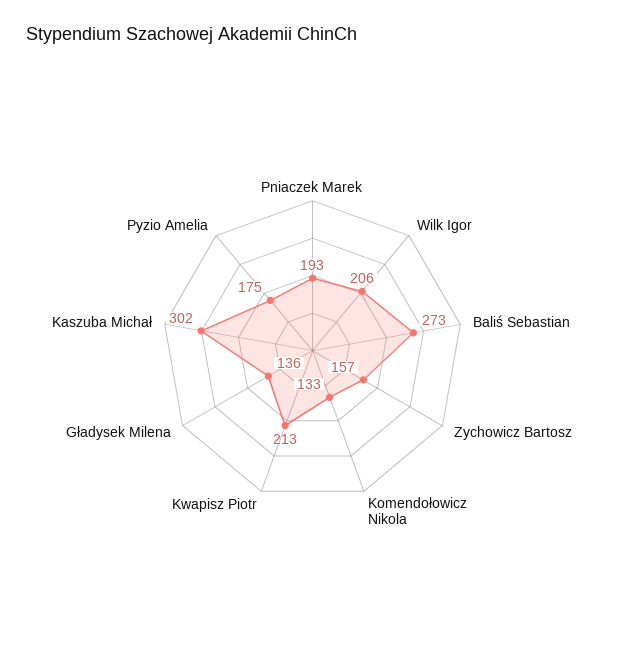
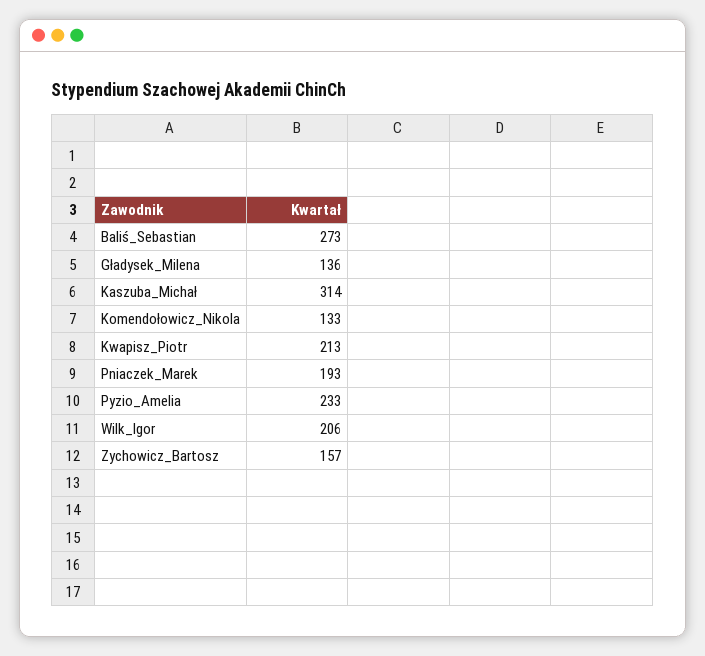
Kaszuba Michał: 302 -> 314
Pyzio Amelia: 175 -> 233

